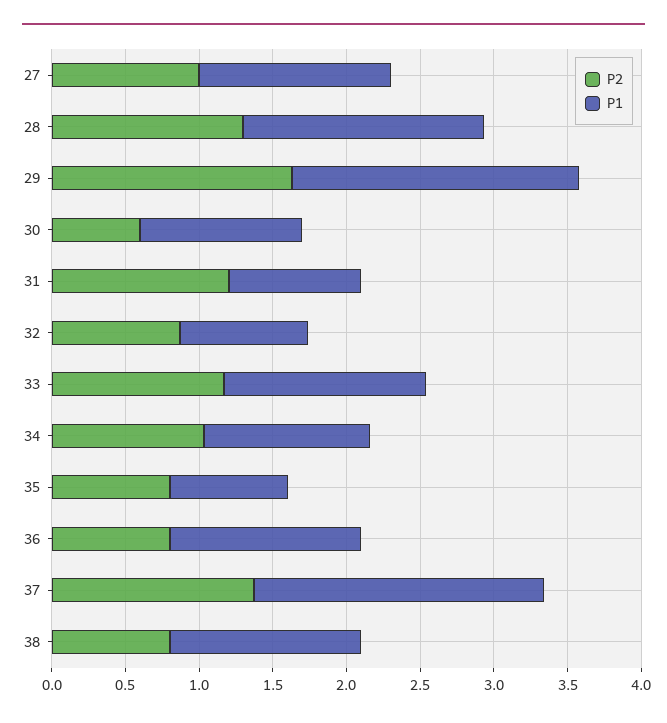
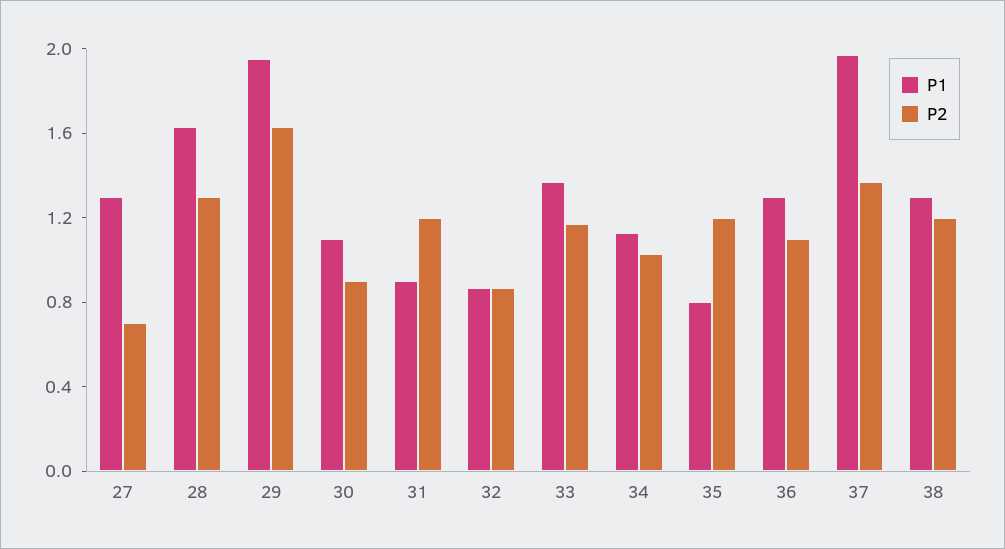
P2, 27: 1 -> 0.7
P2, 30: 0.6 -> 0.9
P2, 35: 0.8 -> 1.2
P2, 36: 0.8 -> 1.1
P2, 38: 0.8 -> 1.2

